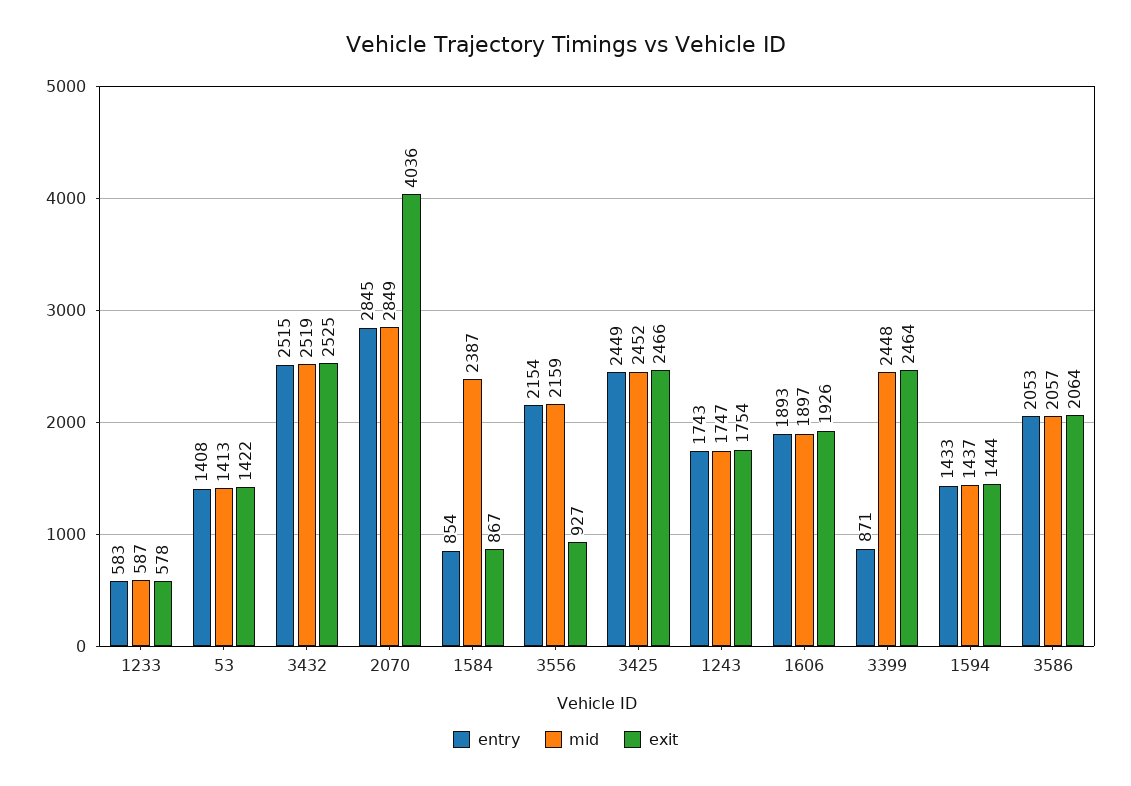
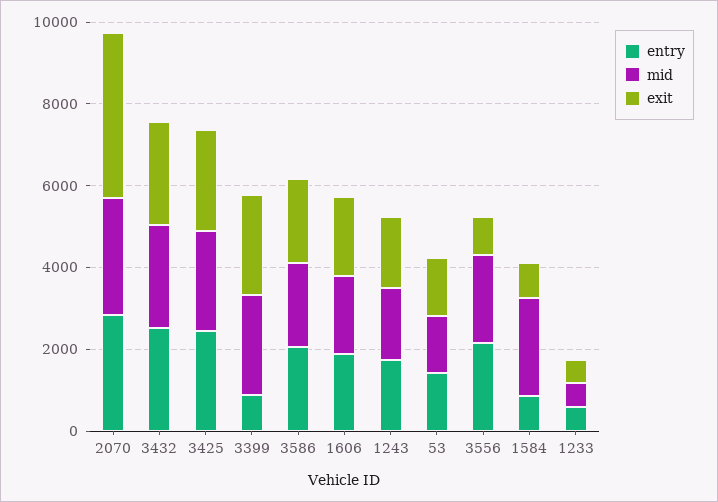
entry, 1594: 1433 -> none
mid, 1594: 1437 -> none
exit, 1594: 1444 -> none

